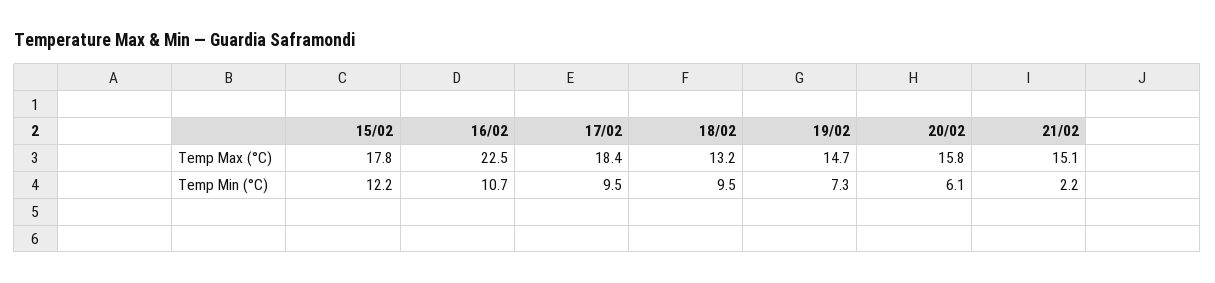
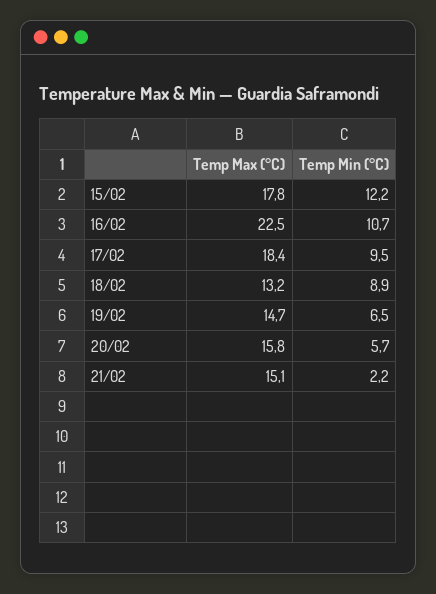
18/02, Temp Min (°C): 9.5 -> 8.9
19/02, Temp Min (°C): 7.3 -> 6.5
20/02, Temp Min (°C): 6.1 -> 5.7

